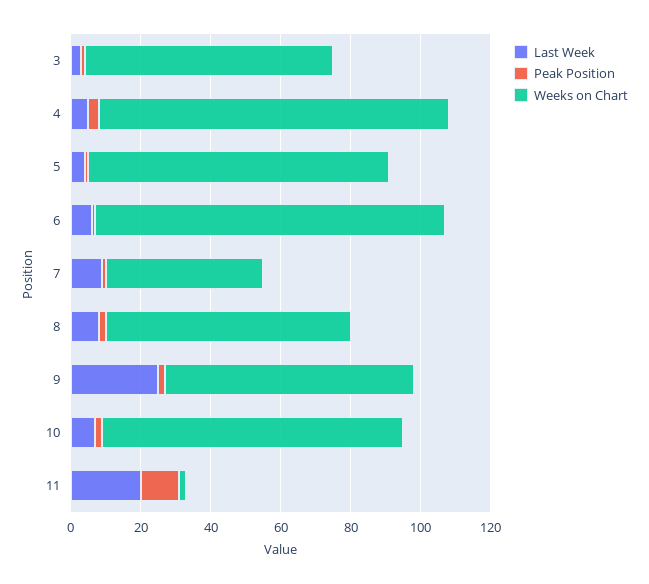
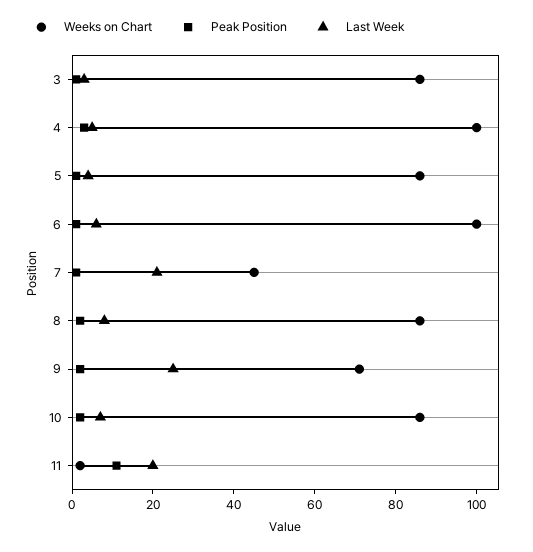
Weeks on Chart, 3: 70 -> 85
Last Week, 7: 10 -> 20
Weeks on Chart, 8: 70 -> 85

